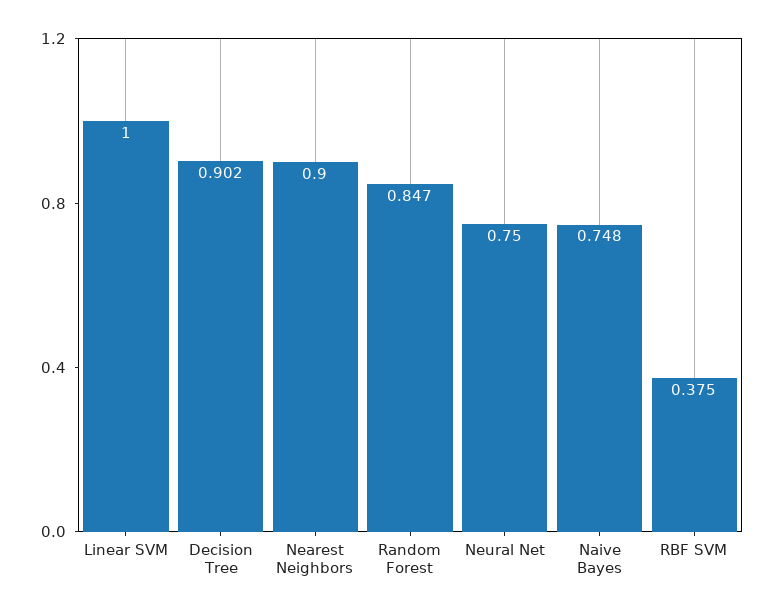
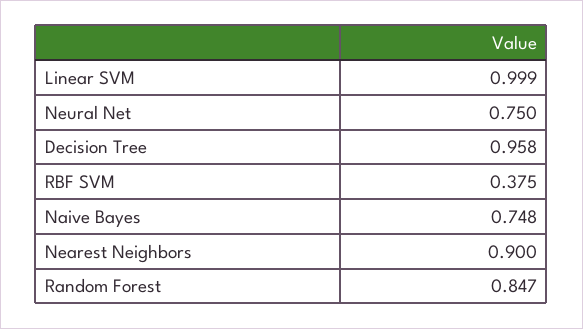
Linear SVM: 1 -> 0.999
Decision Tree: 0.902 -> 0.958

